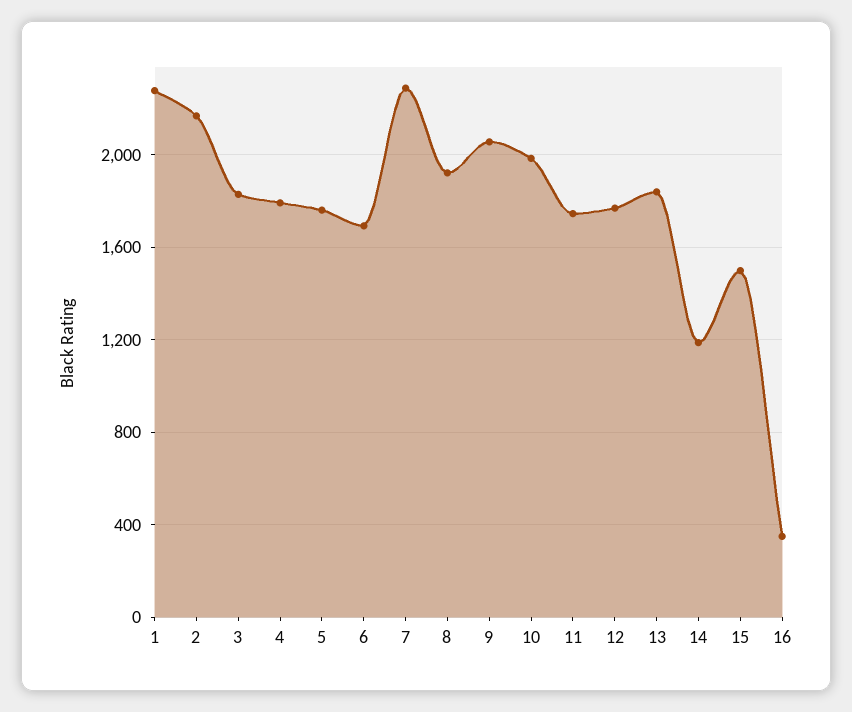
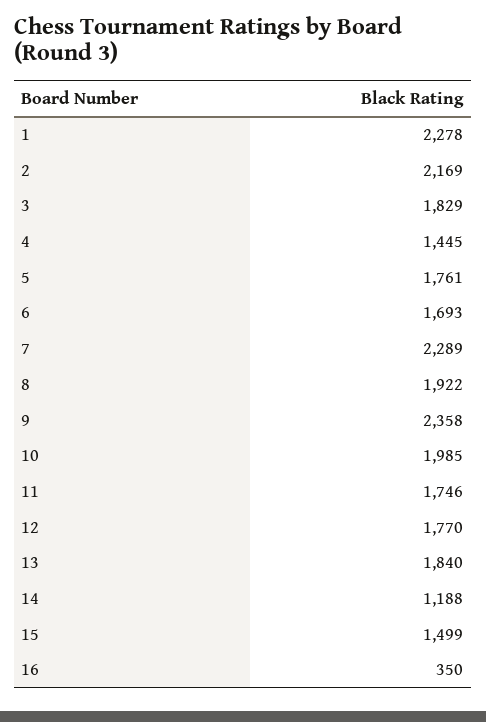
4: 1800 -> 1445
9: 2050 -> 2358

